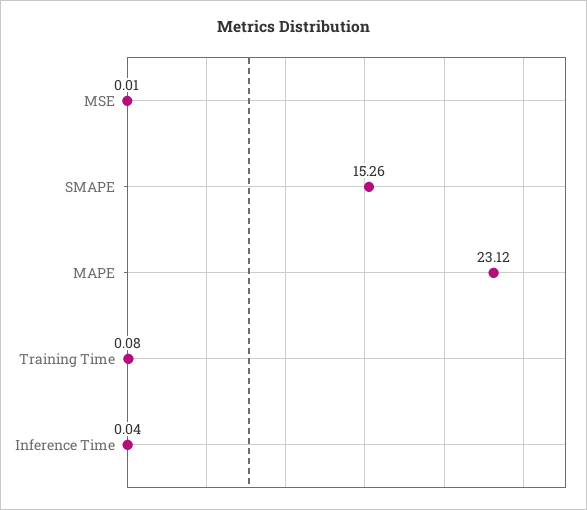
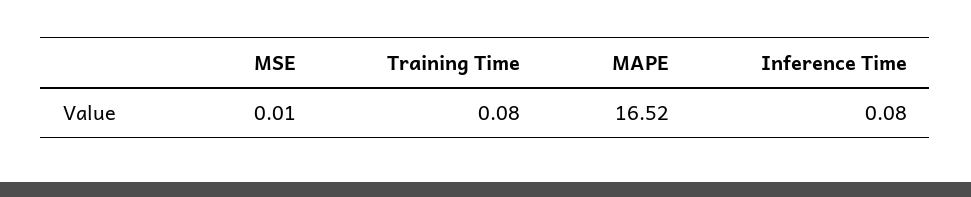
SMAPE: 15.26 -> none
MAPE: 23.12 -> 16.52
Inference Time: 0.04 -> 0.08

